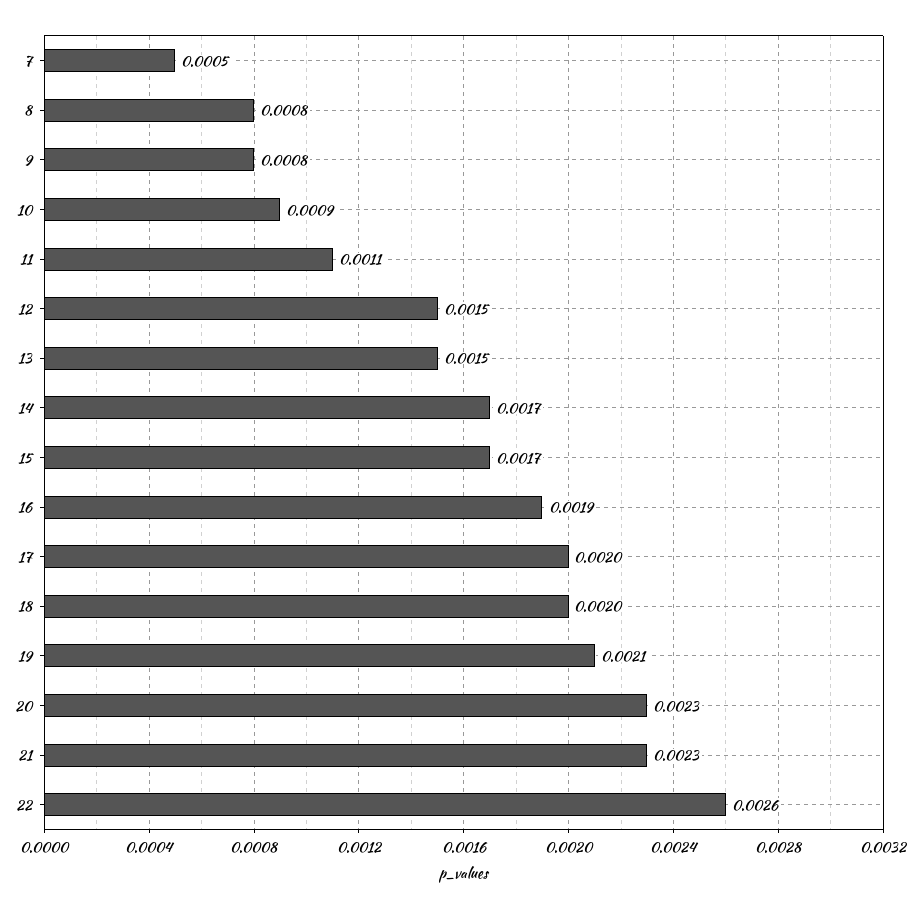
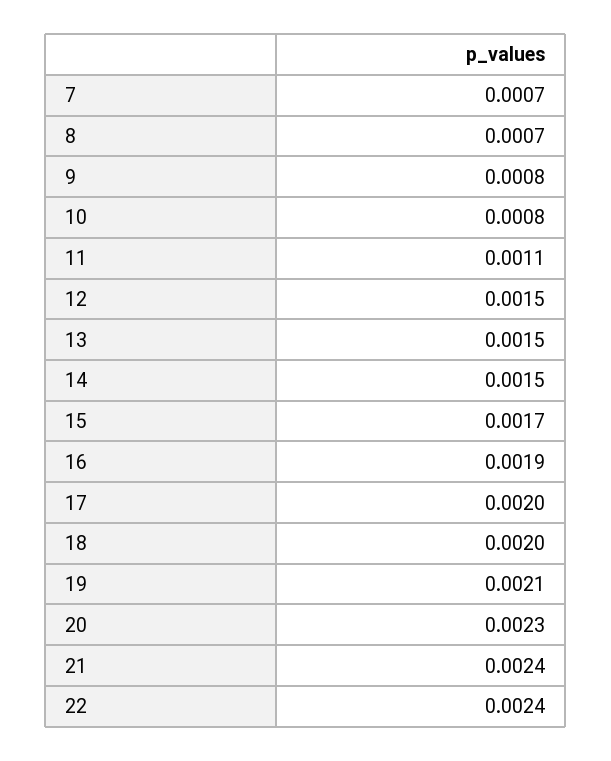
7: 0.0005 -> 0.0007
8: 0.0008 -> 0.0007
10: 0.0009 -> 0.0008
14: 0.0017 -> 0.0015
21: 0.0023 -> 0.0024
22: 0.0026 -> 0.0024

